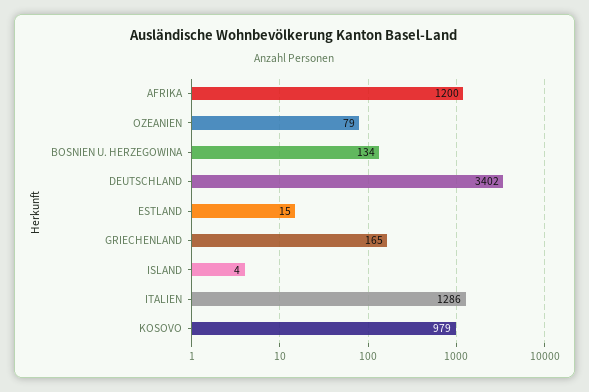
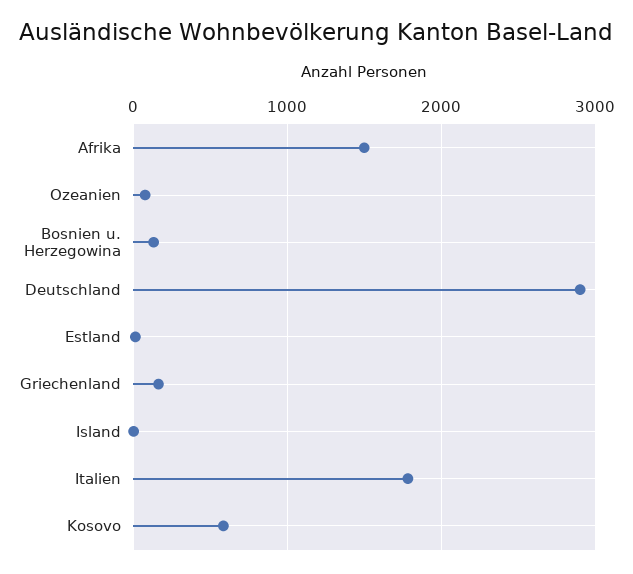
AFRIKA: 1200 -> 1500
DEUTSCHLAND: 3402 -> 2900
ITALIEN: 1286 -> 1800
KOSOVO: 979 -> 600

